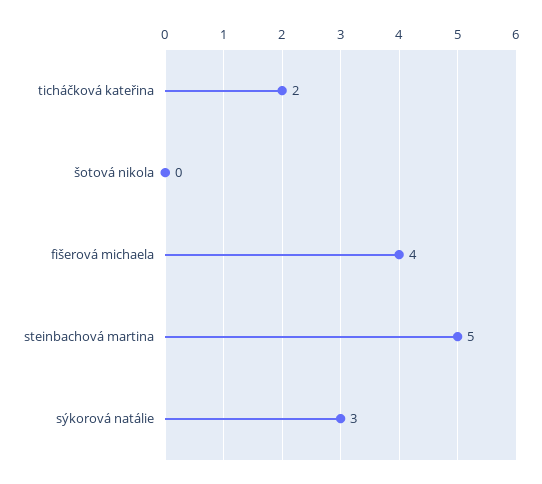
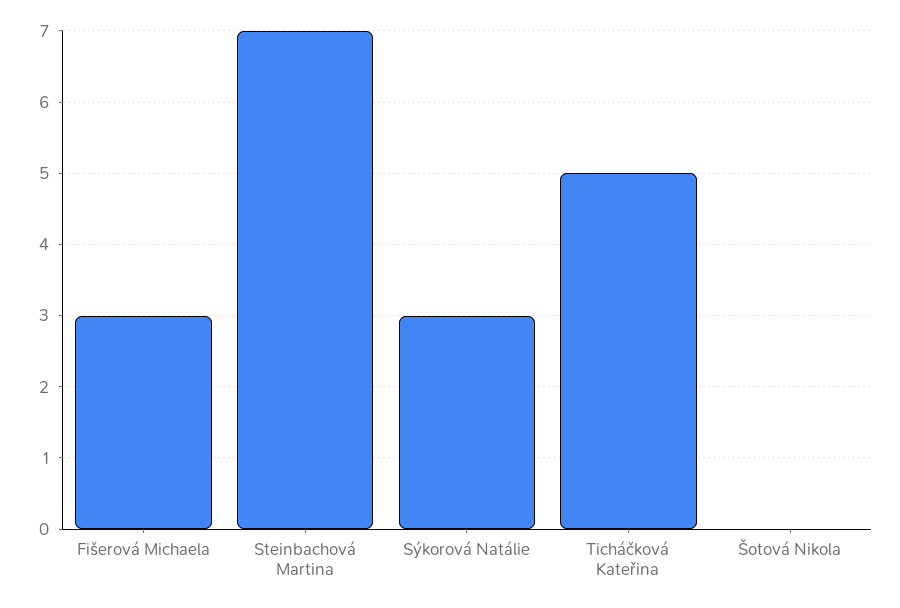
ticháčková kateřina: 2 -> 5
fišerová michaela: 4 -> 3
steinbachová martina: 5 -> 7

